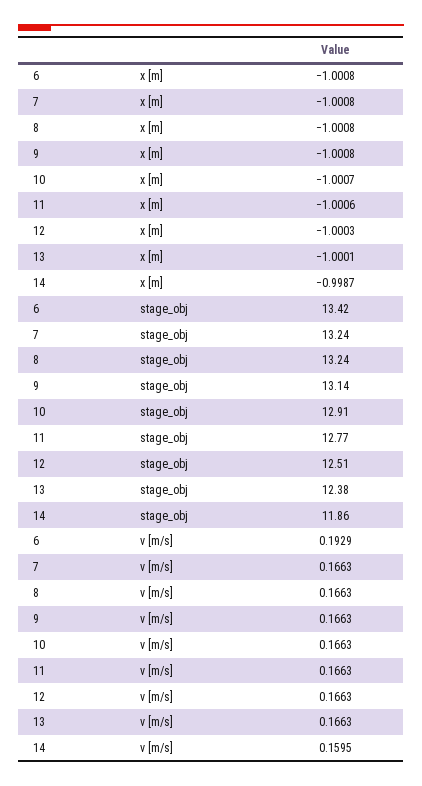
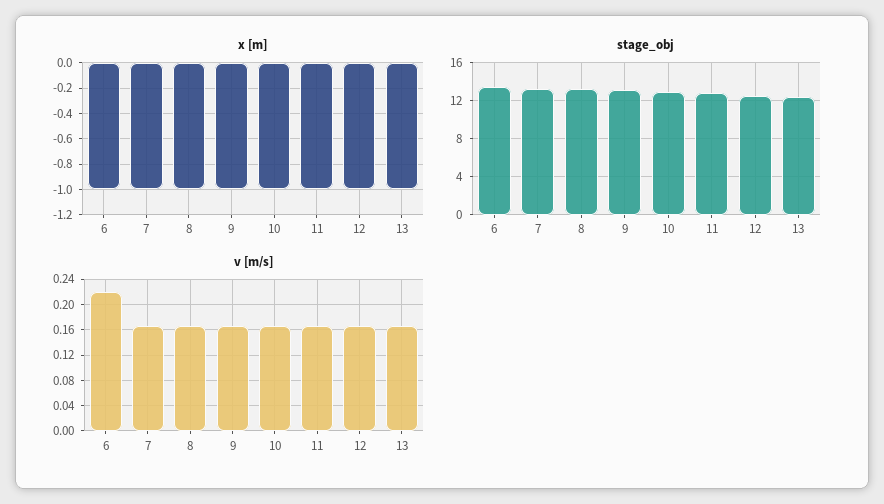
x [m], 14: -0.9987 -> none
stage_obj, 14: 11.86 -> none
v [m/s], 6: 0.1929 -> 0.22
v [m/s], 14: 0.1595 -> none

